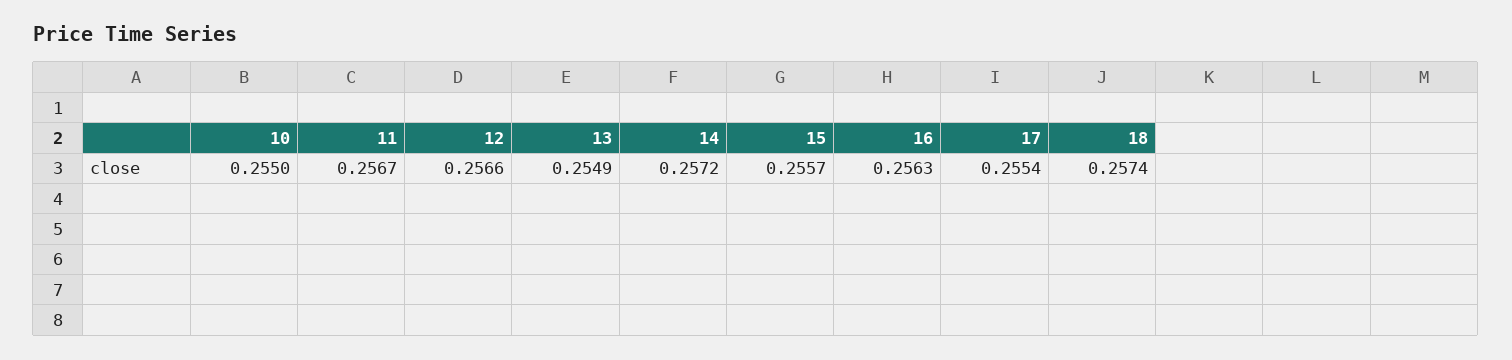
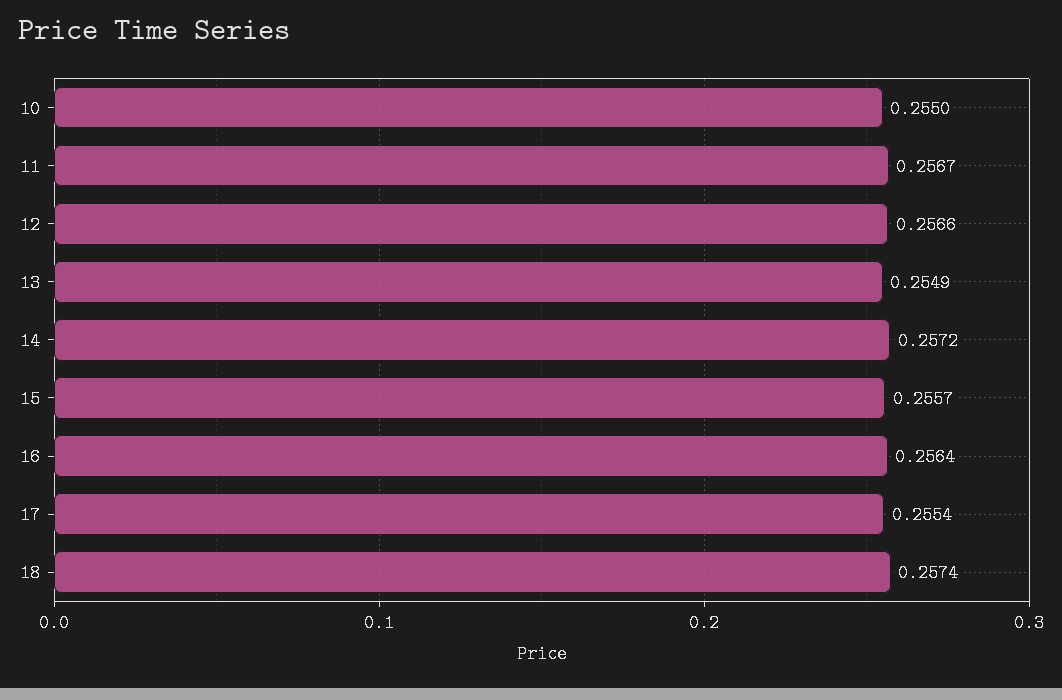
16: 0.2563 -> 0.2564

